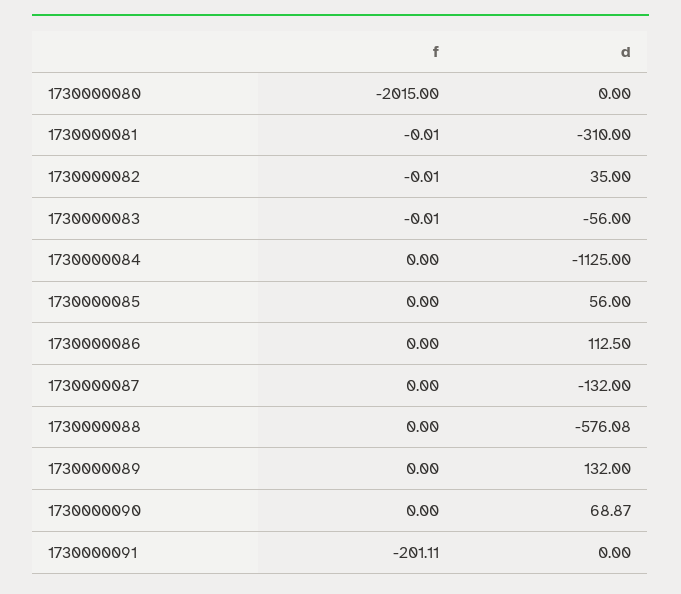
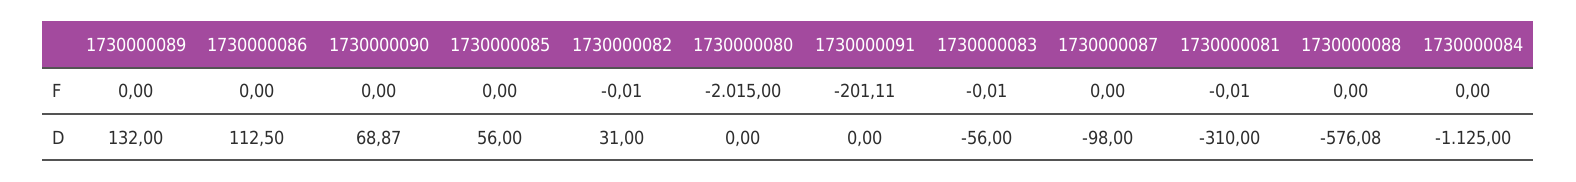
d, 1730000082: 35 -> 31
d, 1730000087: -132 -> -98

